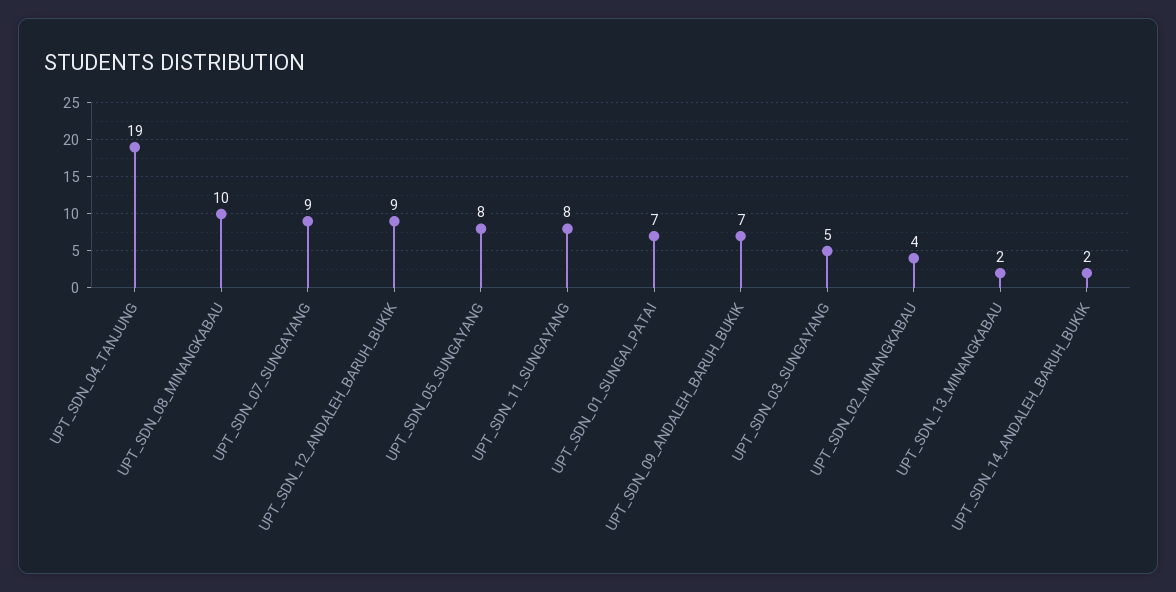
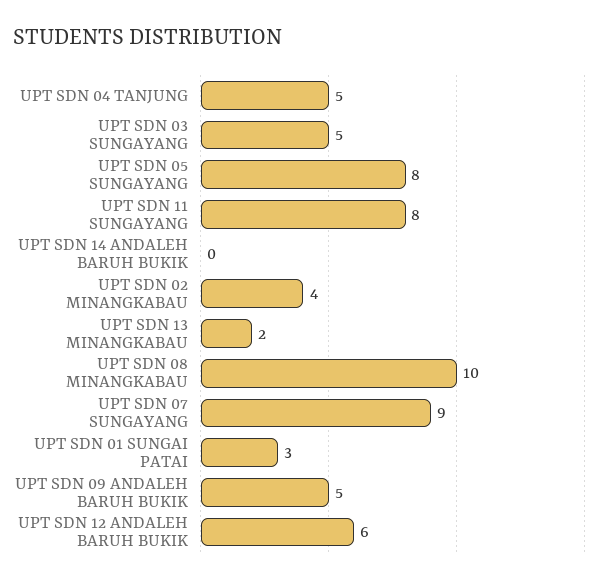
UPT_SDN_04_TANJUNG: 19 -> 5
UPT_SDN_12_ANDALEH_BARUH_BUKIK: 9 -> 6
UPT_SDN_01_SUNGAI_PATAI: 7 -> 3
UPT_SDN_09_ANDALEH_BARUH_BUKIK: 7 -> 5
UPT_SDN_14_ANDALEH_BARUH_BUKIK: 2 -> 0

